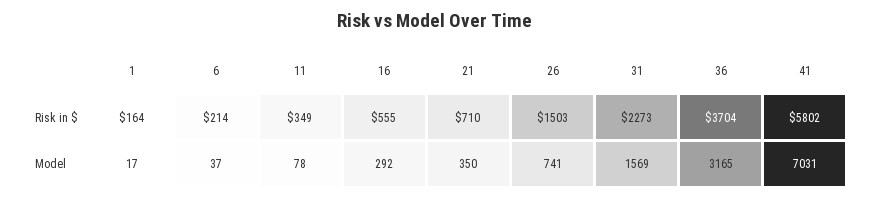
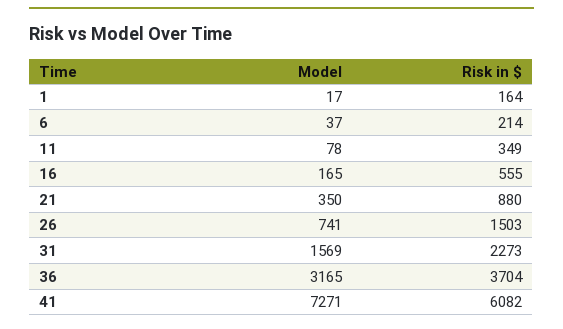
21, Risk in $: 710 -> 880
41, Risk in $: 5802 -> 6082
16, Model: 292 -> 165
41, Model: 7031 -> 7271

